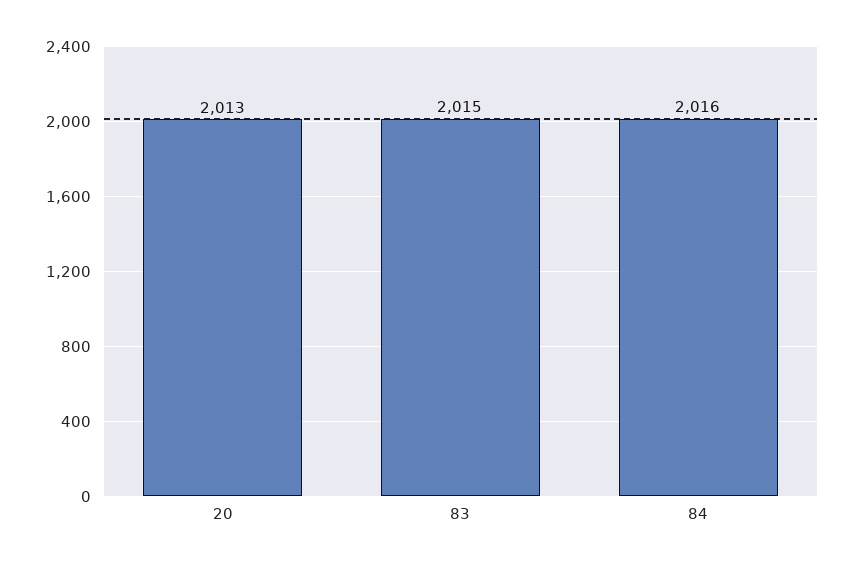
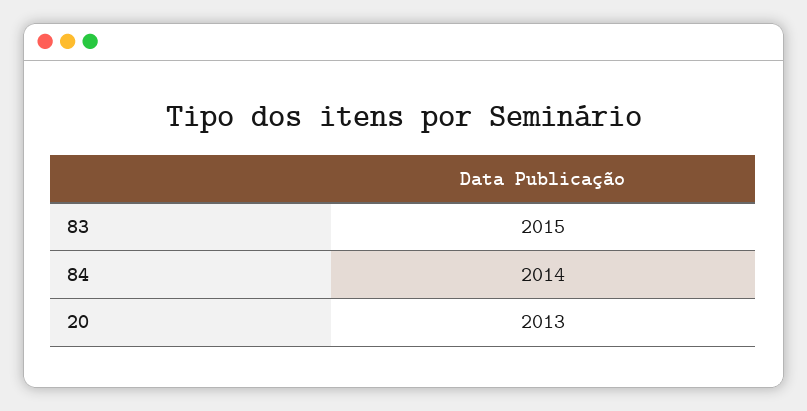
84: 2016 -> 2014

